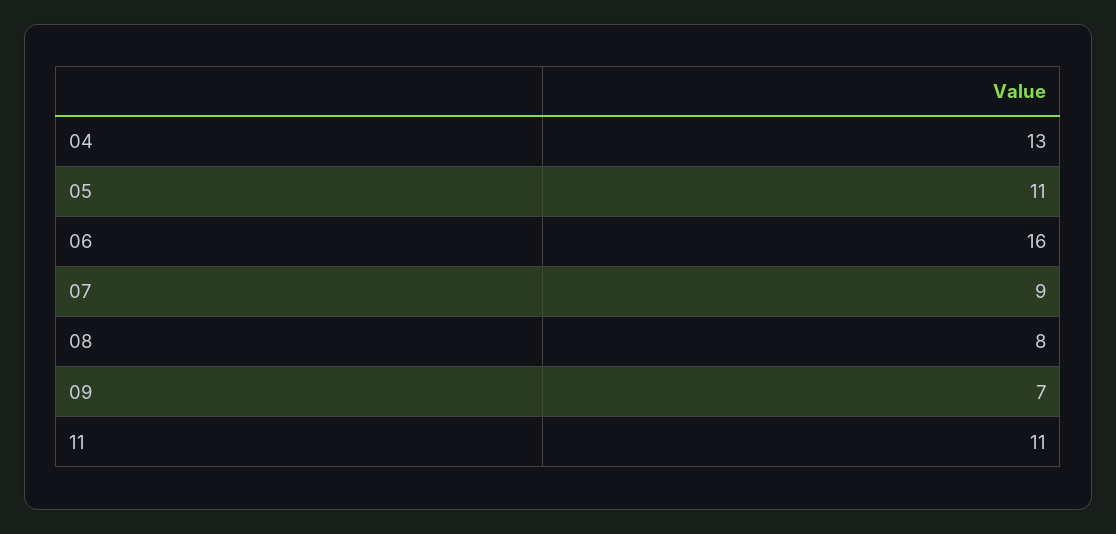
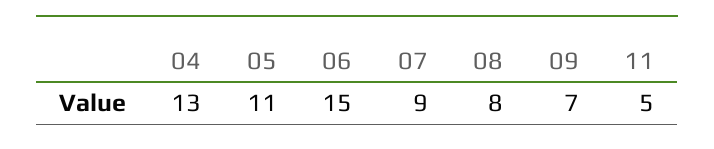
06: 16 -> 15
11: 11 -> 5

